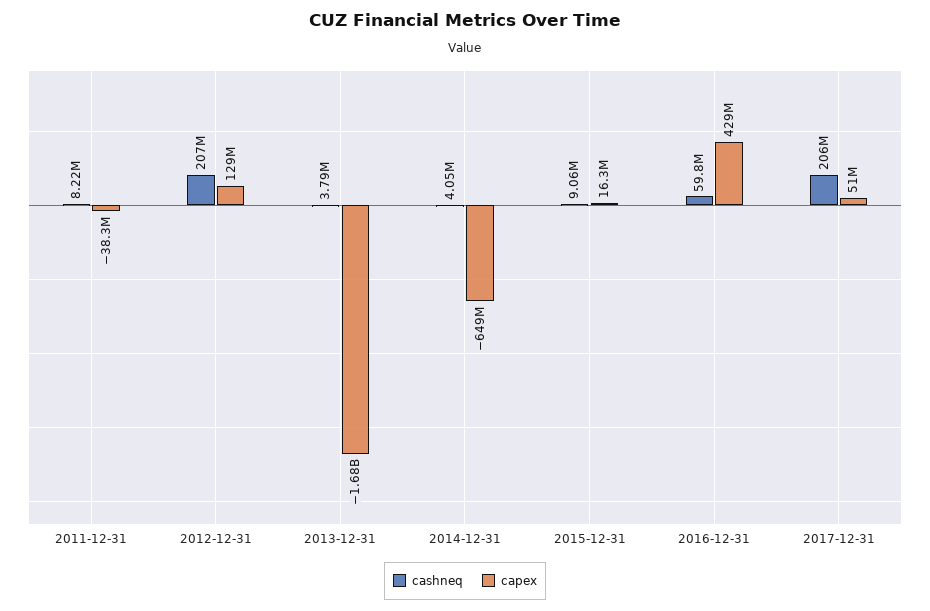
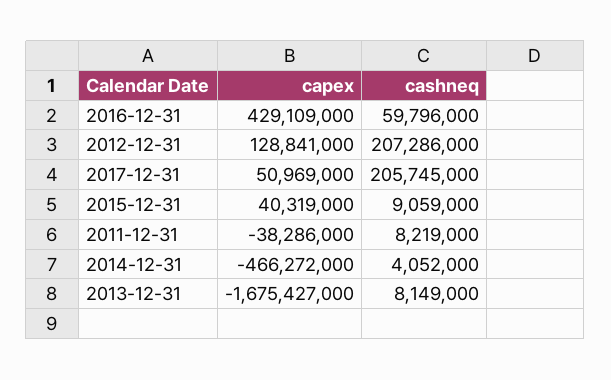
cashneq, 2013-12-31: 3790000 -> 8149000
capex, 2014-12-31: -649000000 -> -466272000
capex, 2015-12-31: 16300000 -> 40319000

